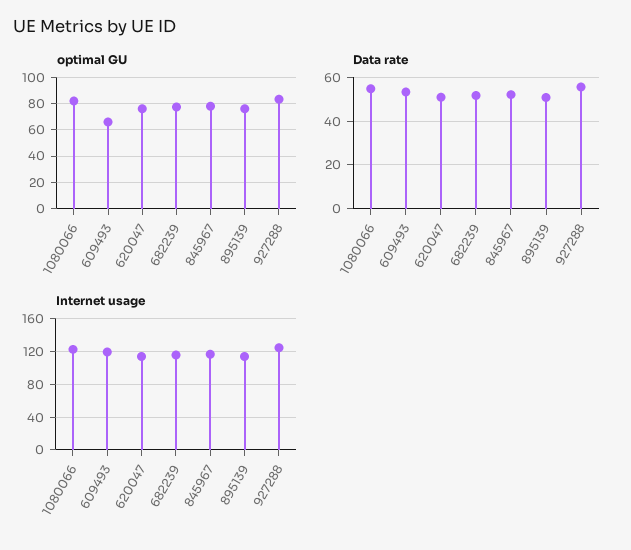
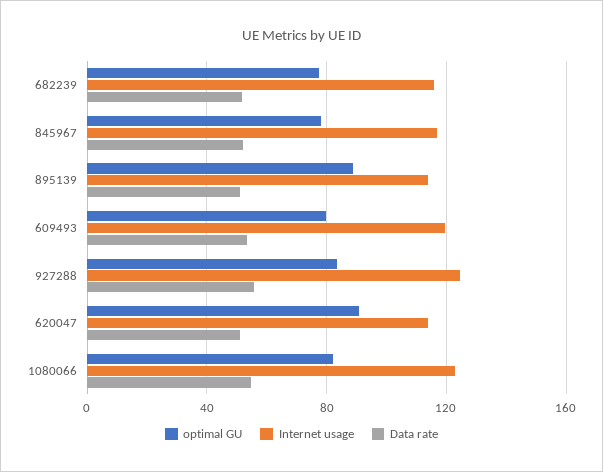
optimal GU, 609493: 65 -> 80
optimal GU, 620047: 75 -> 90
optimal GU, 895139: 75 -> 90

